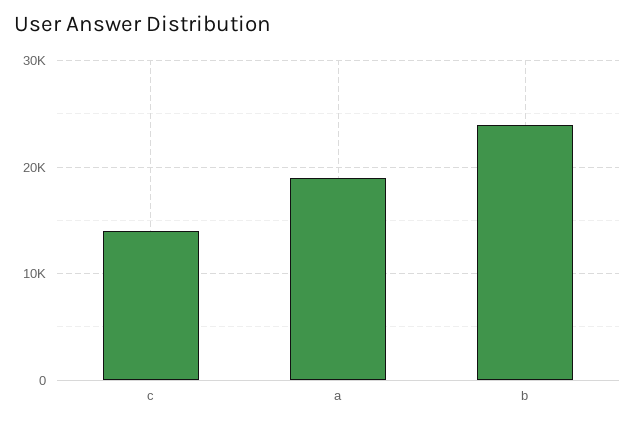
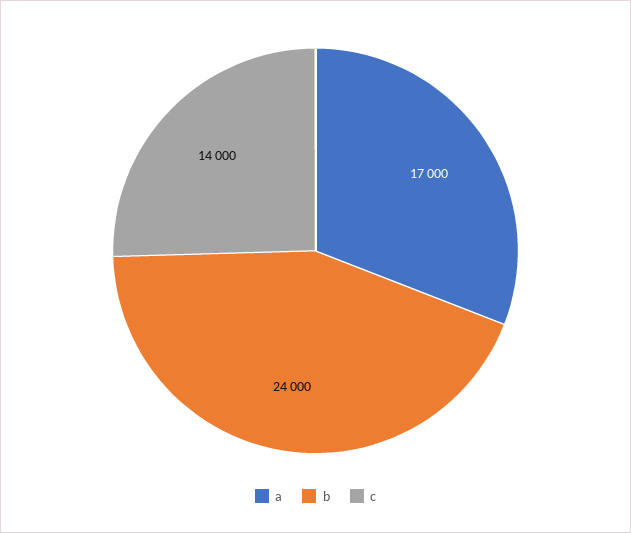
a: 19000 -> 17000

